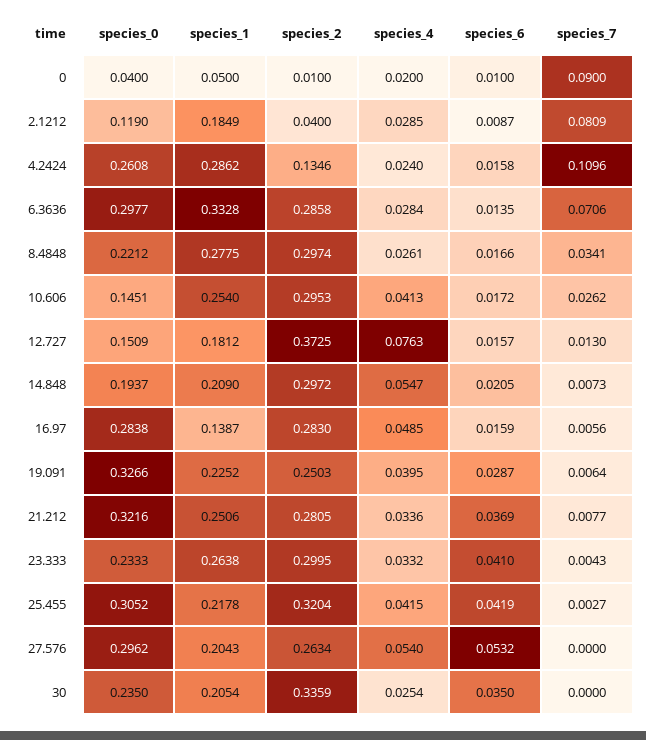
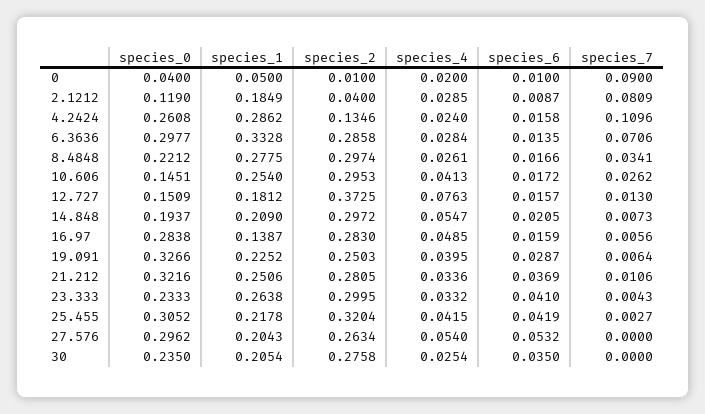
species_7, 21.212: 0.0077 -> 0.0106
species_2, 30: 0.3359 -> 0.2758

